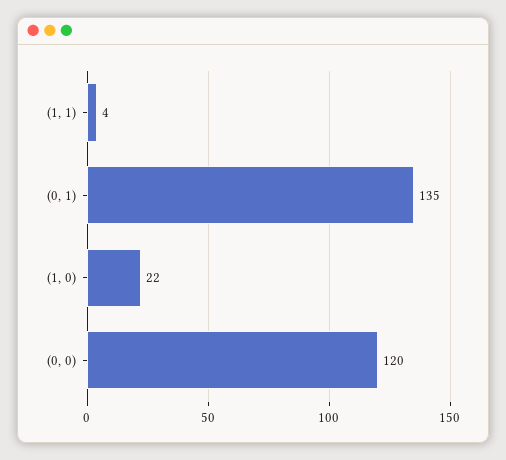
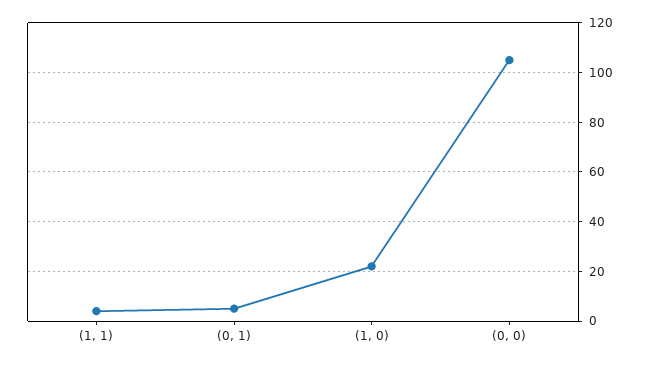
(0, 1): 135 -> 5
(0, 0): 120 -> 105

